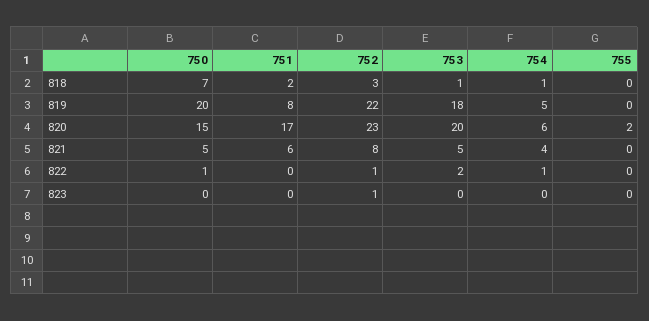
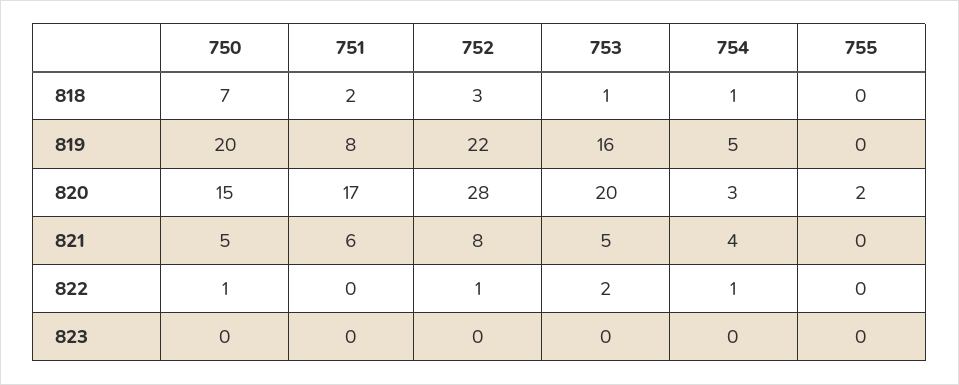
753, 819: 18 -> 16
752, 820: 23 -> 28
754, 820: 6 -> 3
752, 823: 1 -> 0

